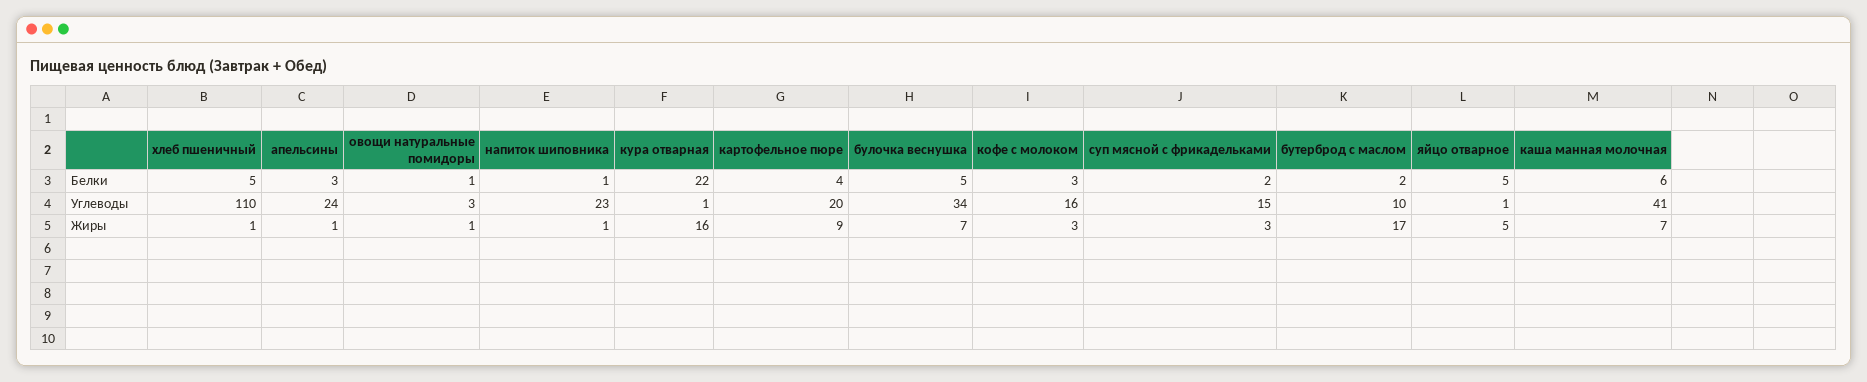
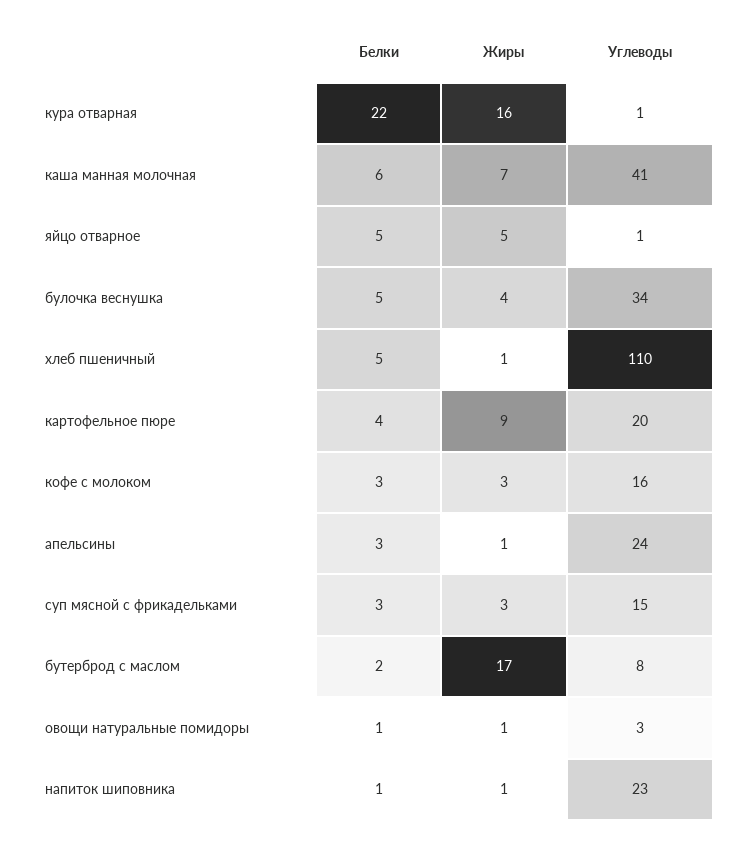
суп мясной с фрикадельками, Белки: 2 -> 3
бутерброд с маслом, Углеводы: 10 -> 8
булочка веснушка, Жиры: 7 -> 4

